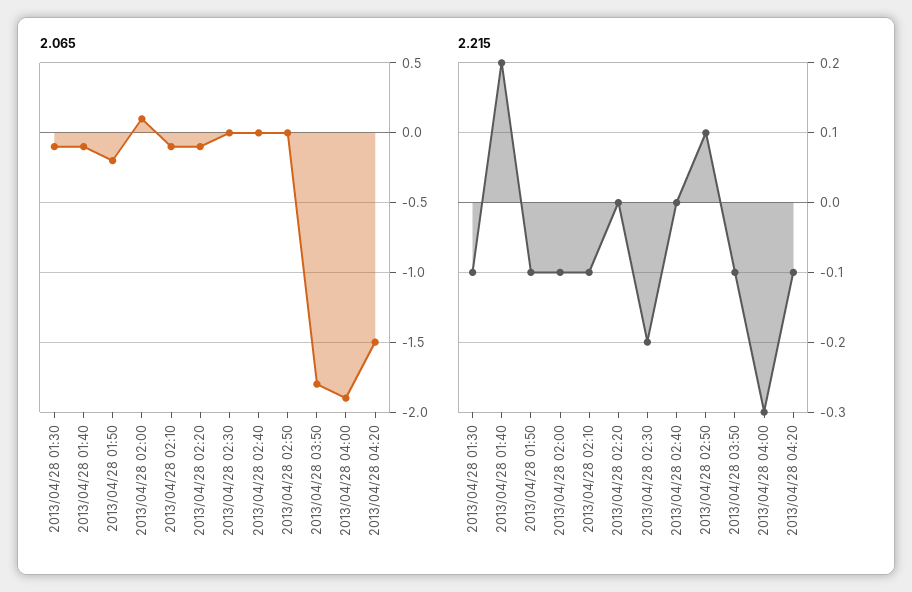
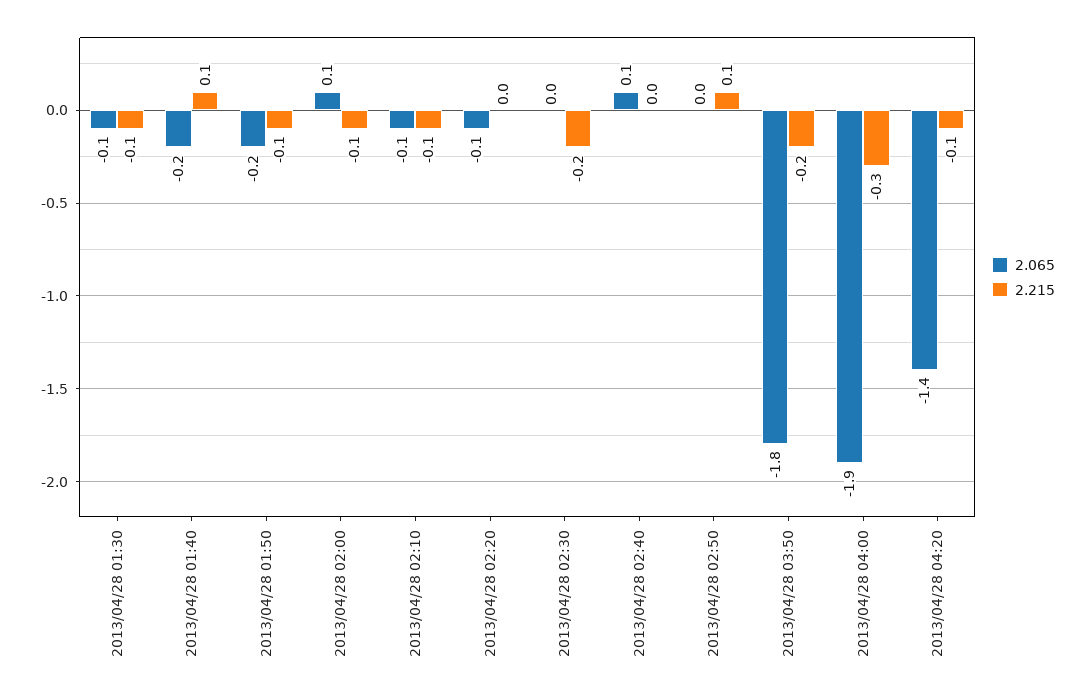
2.065, 2013/04/28 01:40: -0.1 -> -0.2
2.065, 2013/04/28 02:40: 0 -> 0.1
2.065, 2013/04/28 04:20: -1.5 -> -1.4
2.215, 2013/04/28 01:40: 0.2 -> 0.1
2.215, 2013/04/28 03:50: -0.1 -> -0.2

